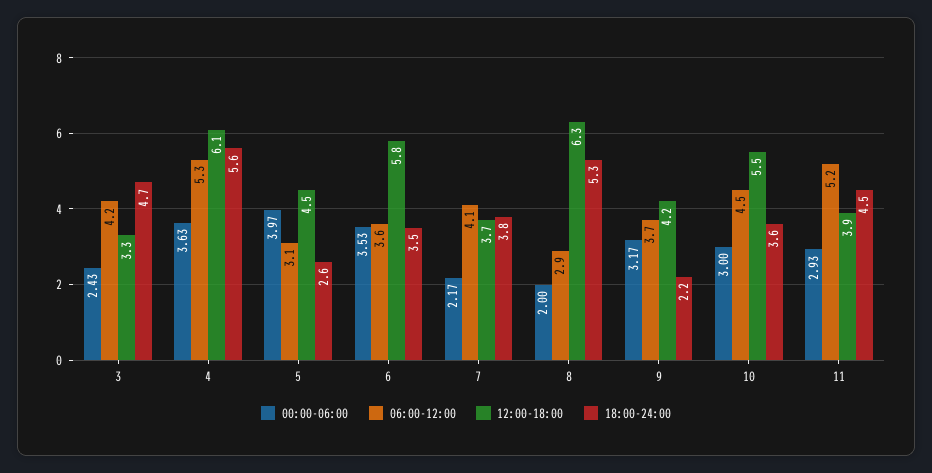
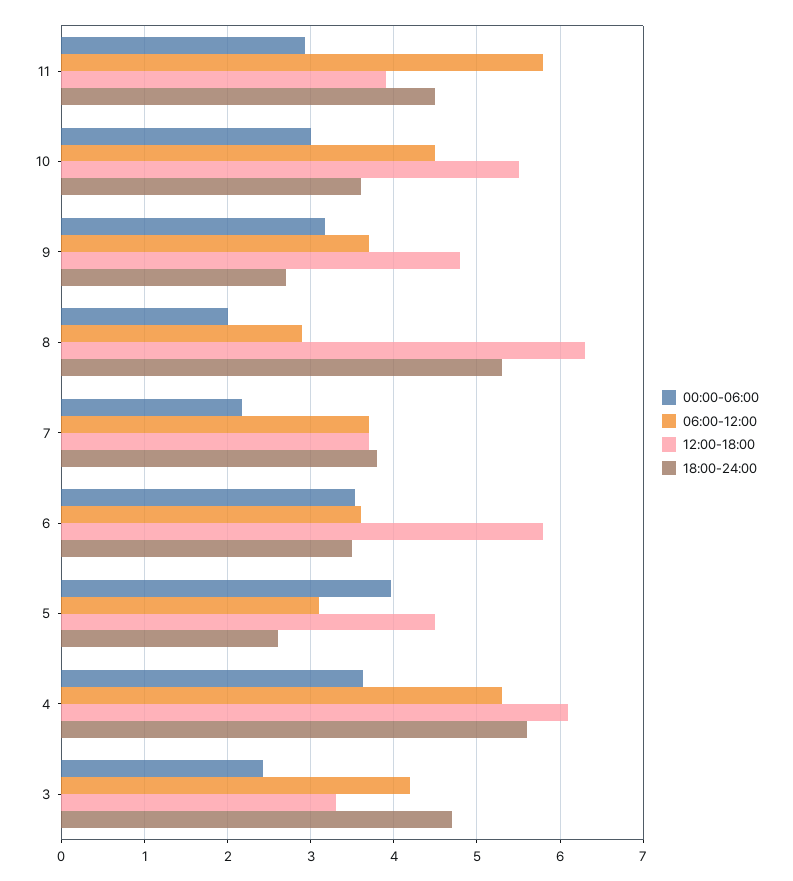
06:00-12:00, 7: 4.1 -> 3.7
12:00-18:00, 9: 4.2 -> 4.8
18:00-24:00, 9: 2.2 -> 2.7
06:00-12:00, 11: 5.2 -> 5.8

